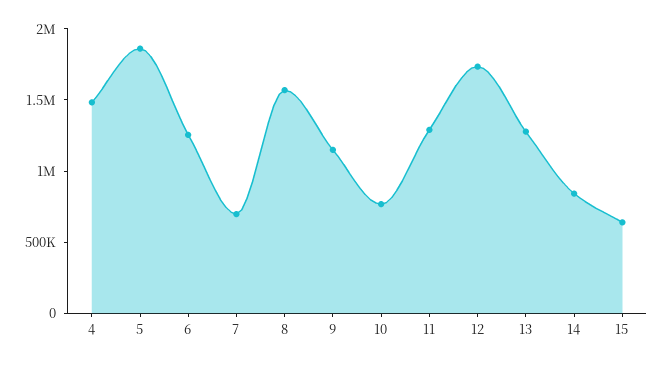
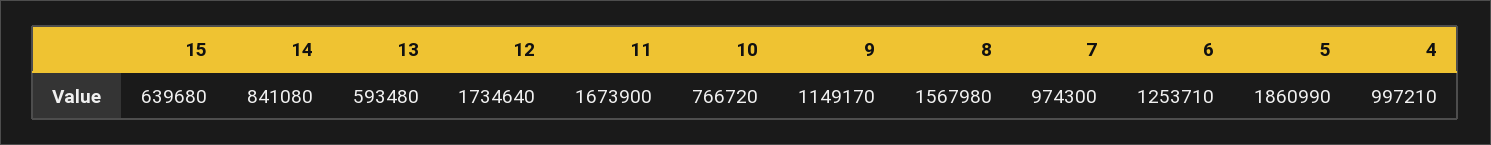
4: 1500000 -> 997210
7: 700000 -> 974300
11: 1300000 -> 1673900
13: 1300000 -> 593480

